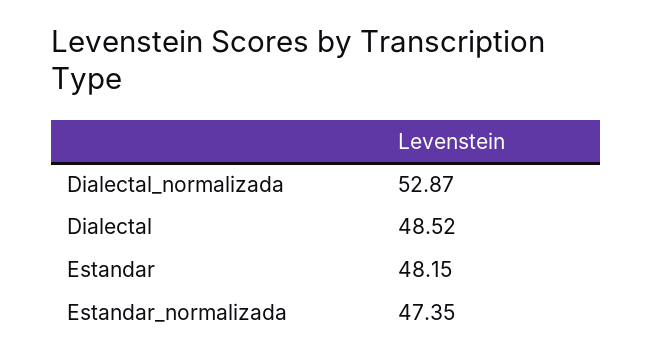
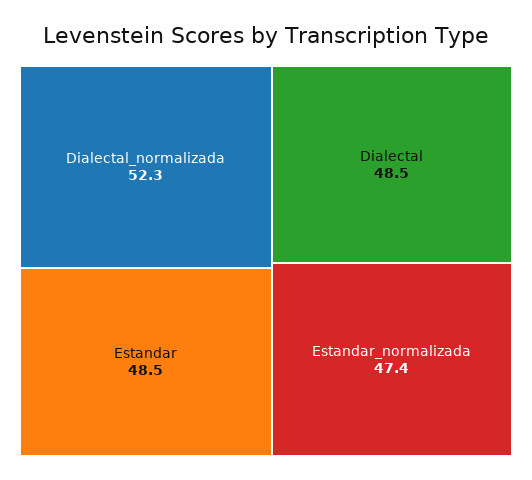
Dialectal_normalizada: 52.87 -> 52.3
Estandar: 48.15 -> 48.5

